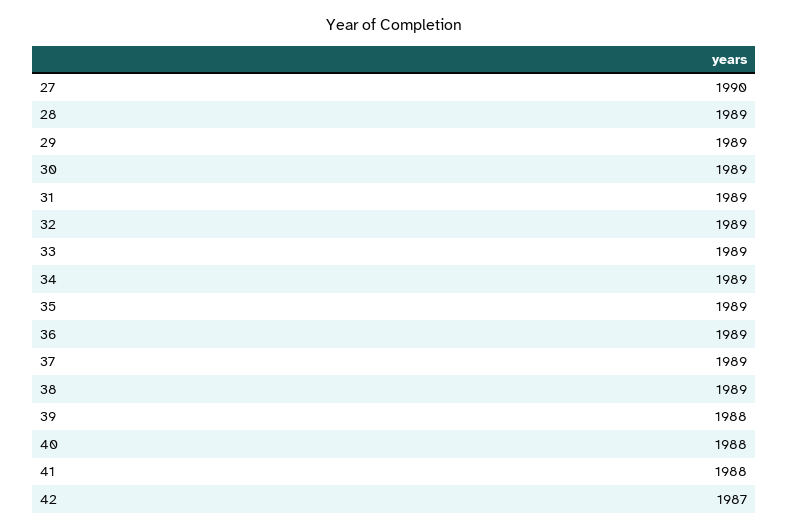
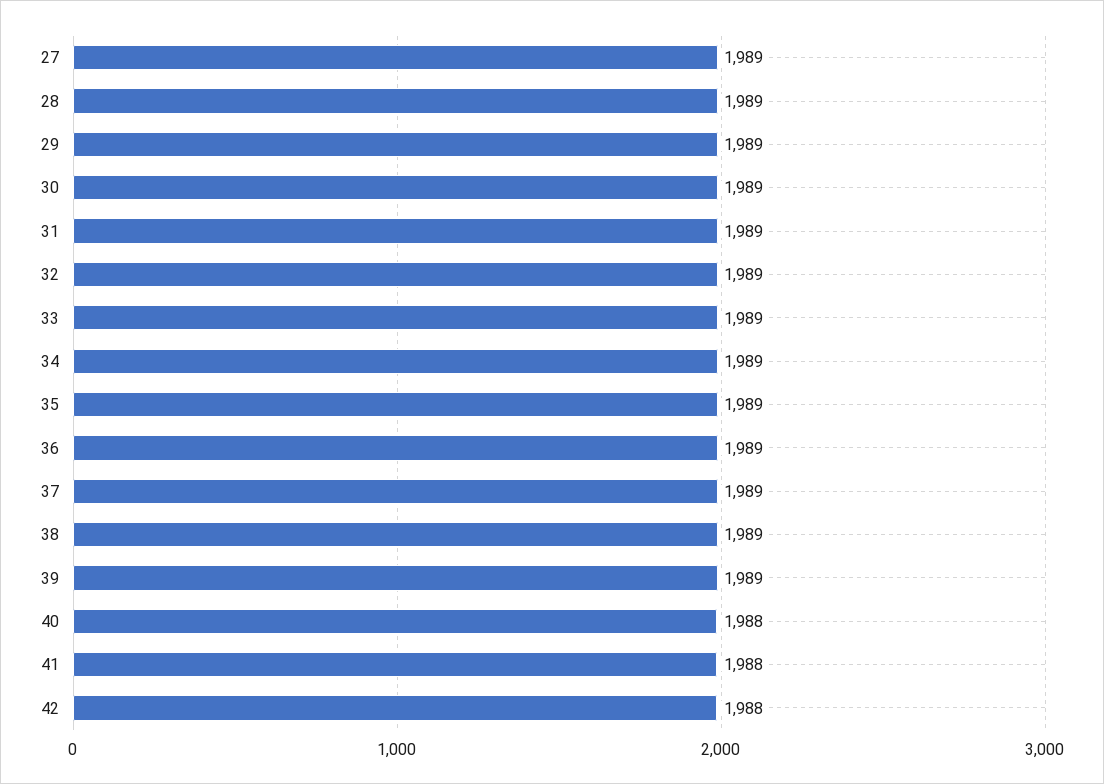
27: 1990 -> 1989
39: 1988 -> 1989
42: 1987 -> 1988

